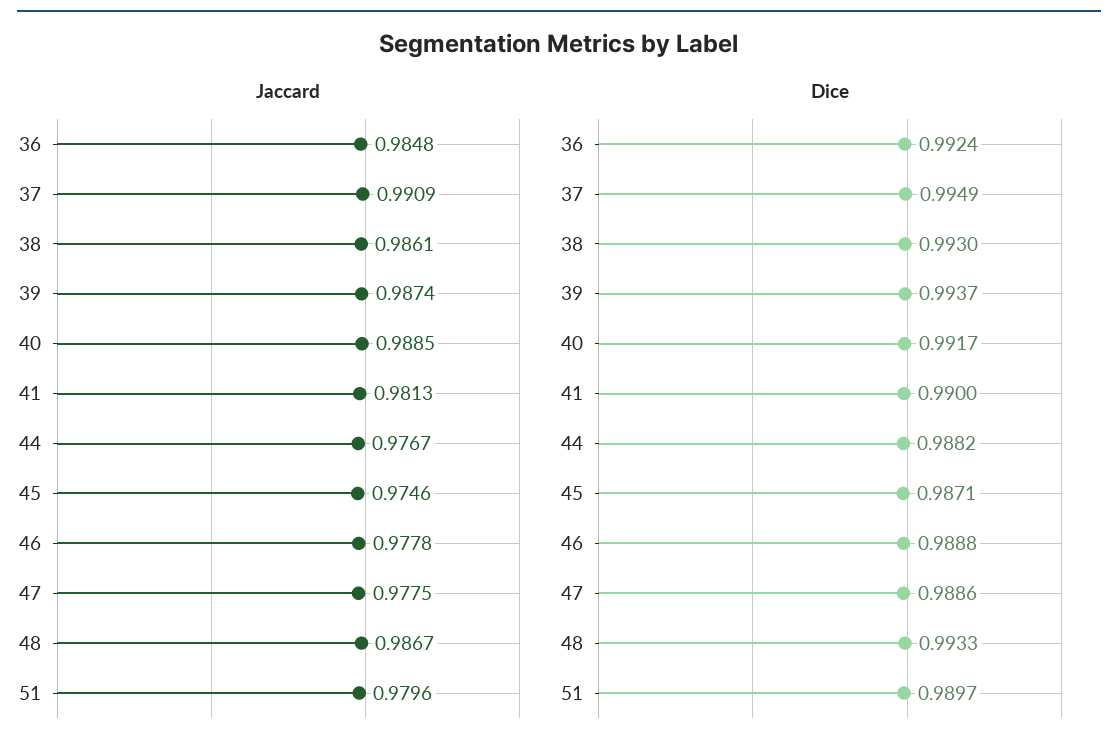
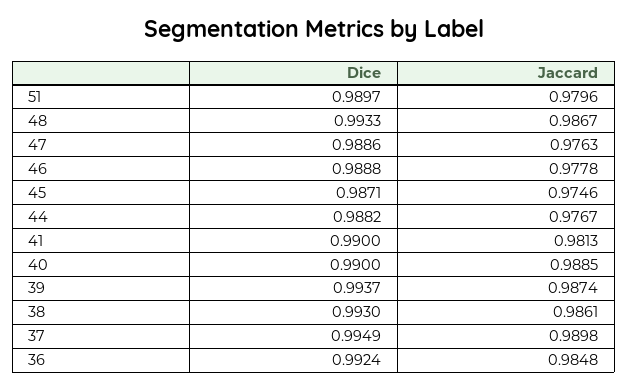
Jaccard, 37: 0.9909 -> 0.9898
Jaccard, 47: 0.9775 -> 0.9763
Dice, 40: 0.9917 -> 0.99

